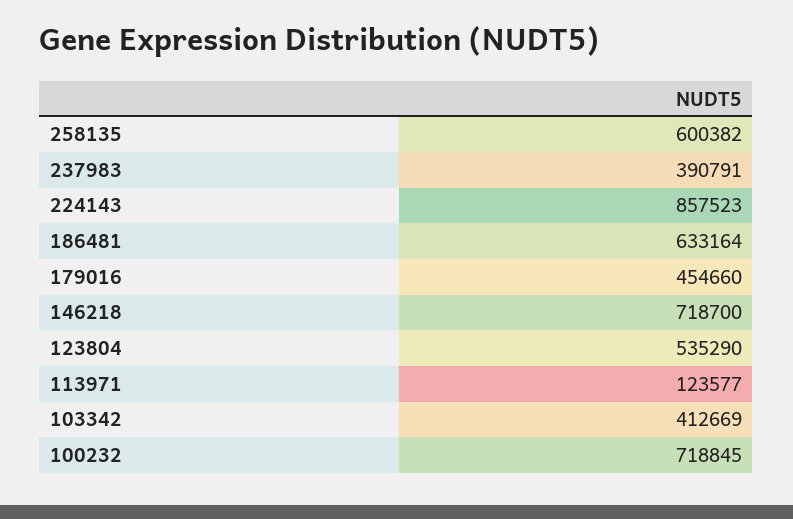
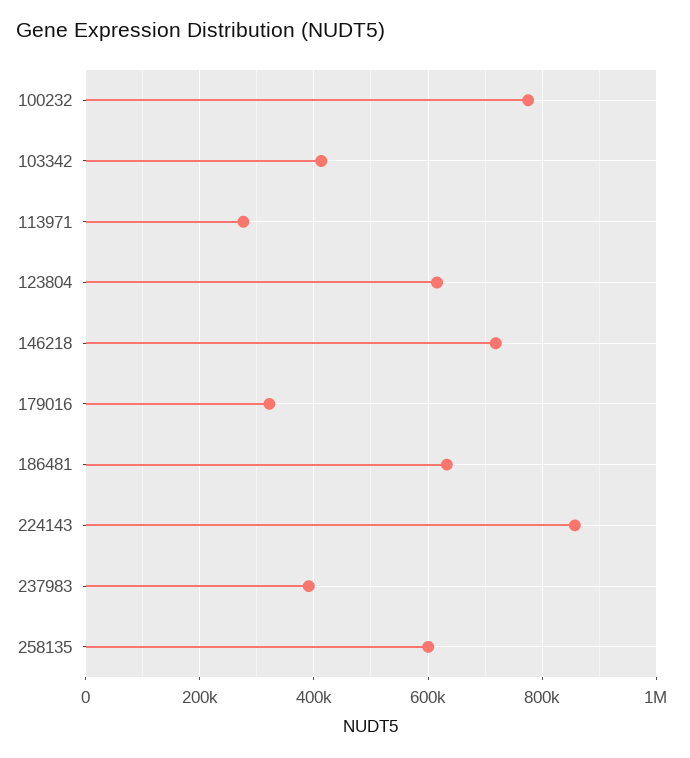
179016: 454660 -> 320000
123804: 535290 -> 620000
113971: 123577 -> 280000
100232: 718845 -> 780000

